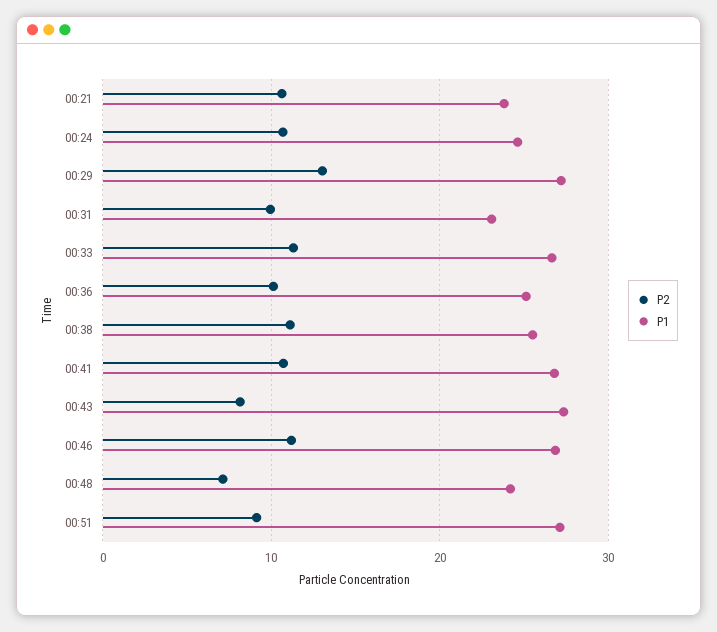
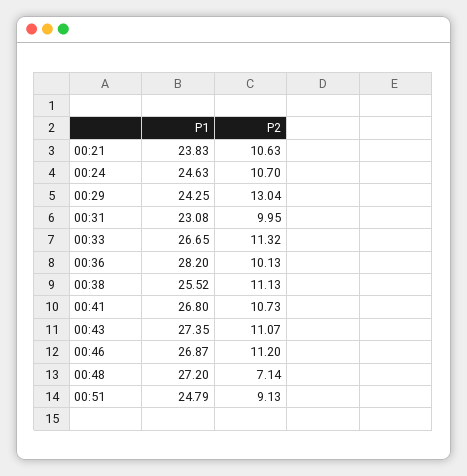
P1, 00:29: 27 -> 24.25
P1, 00:36: 25 -> 28.2
P2, 00:43: 8 -> 11.07
P1, 00:48: 24 -> 27.2
P1, 00:51: 27 -> 24.79

